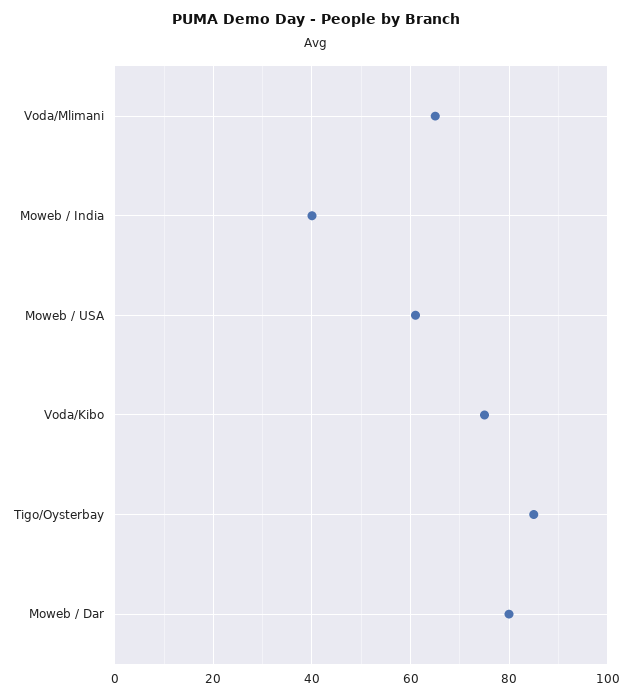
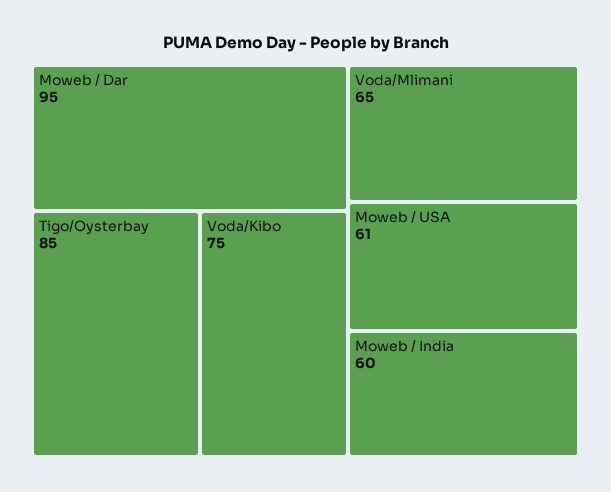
Moweb / India: 40 -> 60
Moweb / Dar: 80 -> 95

